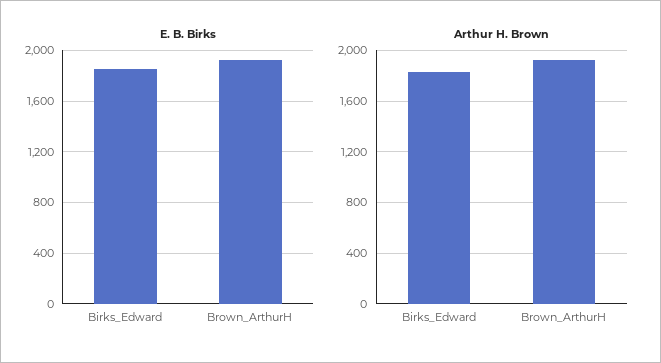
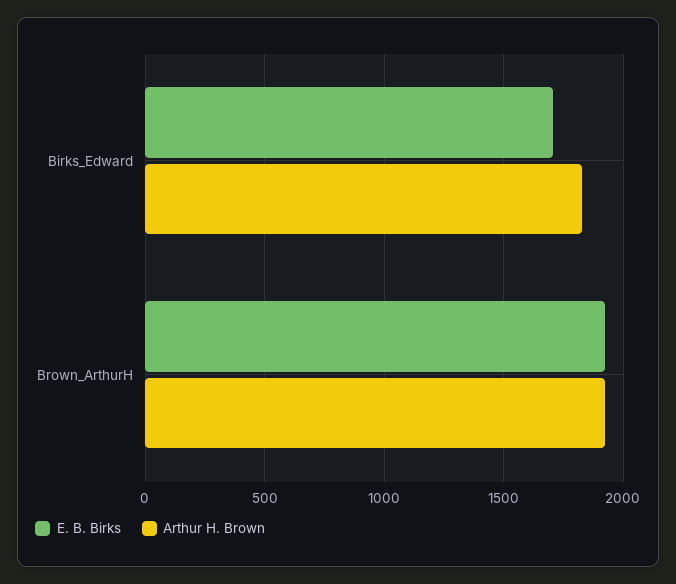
E. B. Birks, Birks_Edward: 1850 -> 1700

